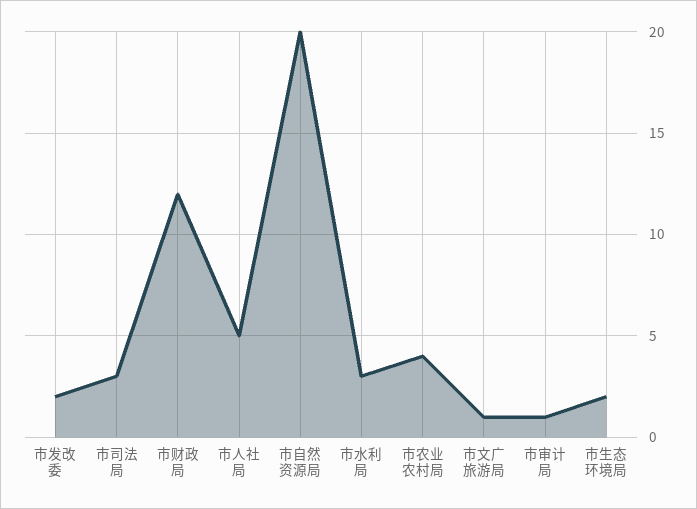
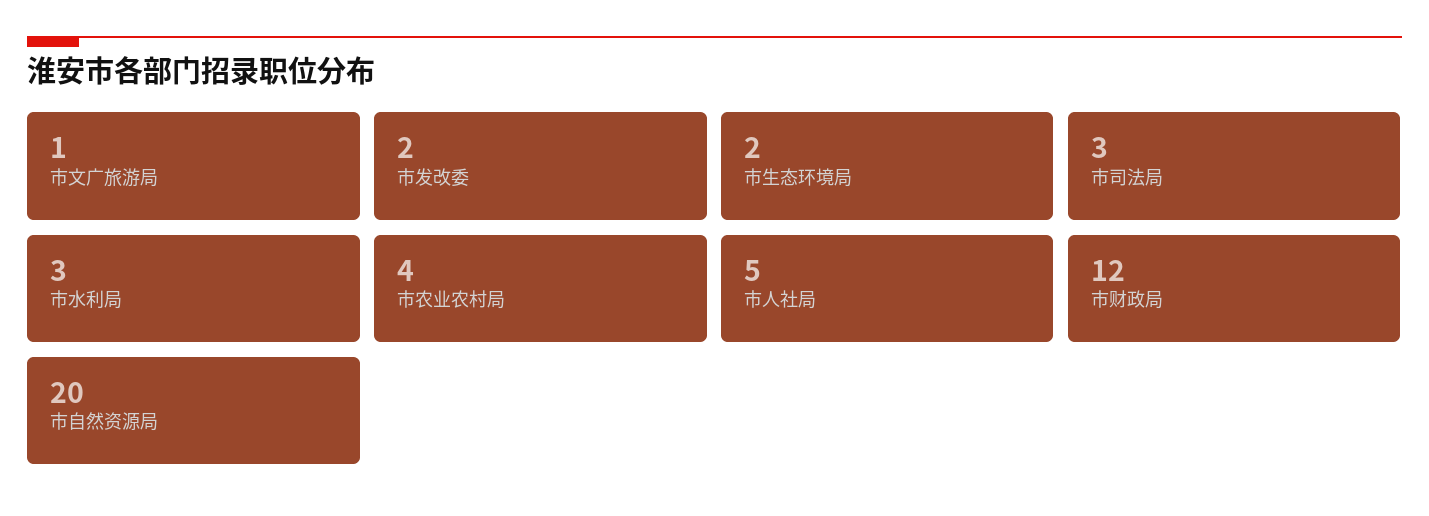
市审计局: 1 -> none

